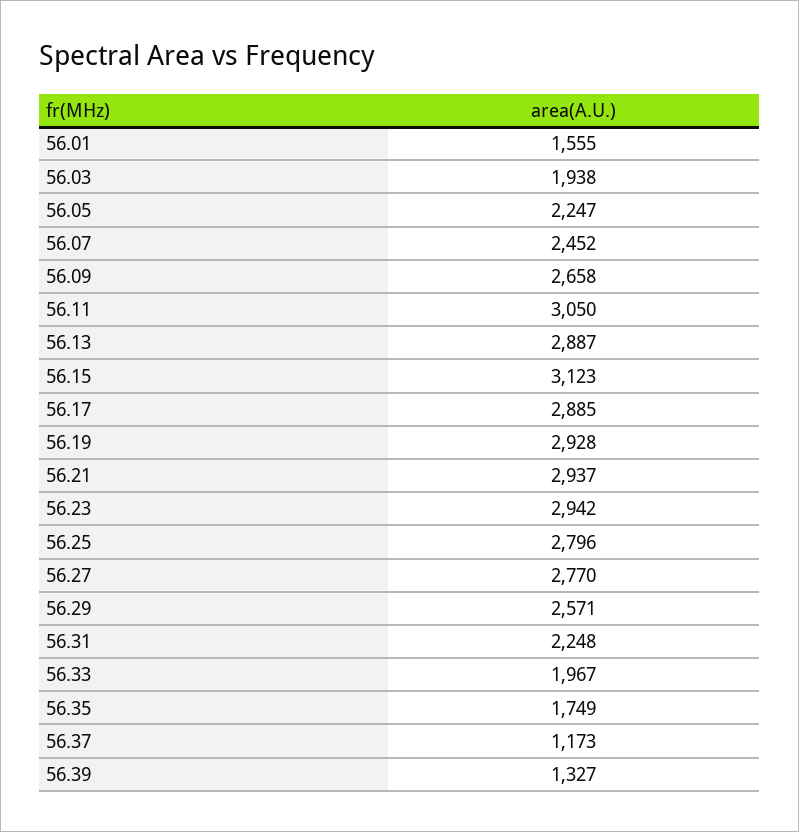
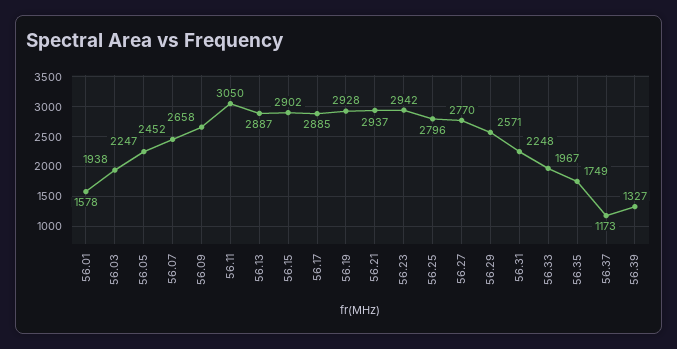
56.01: 1555 -> 1578
56.15: 3123 -> 2902

